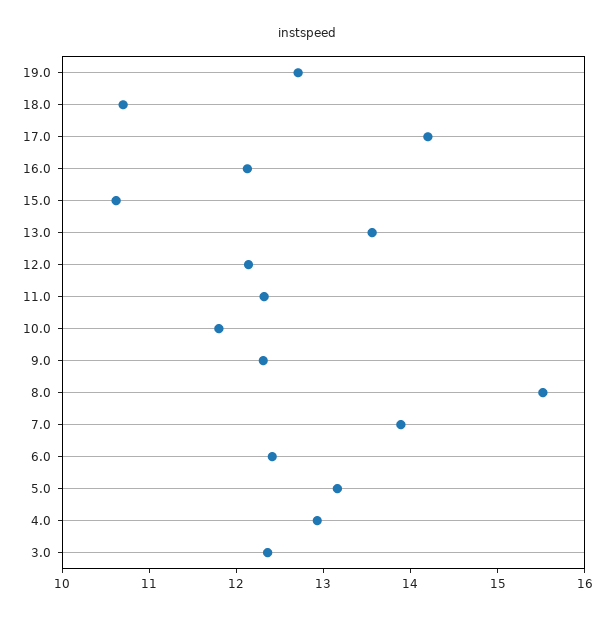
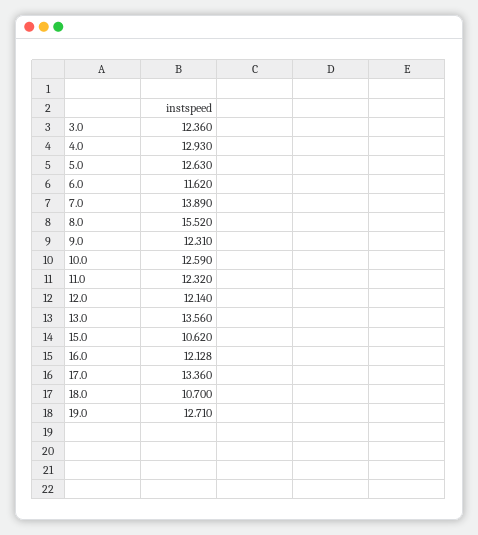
17.0: 14.2 -> 13.36
10.0: 11.8 -> 12.59
6.0: 12.4 -> 11.62
5.0: 13.2 -> 12.63

